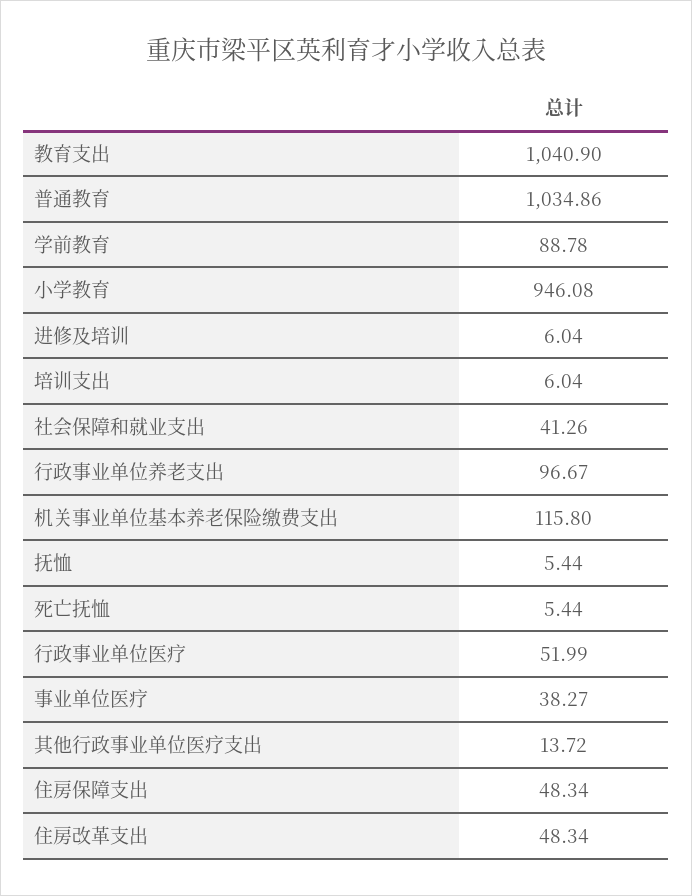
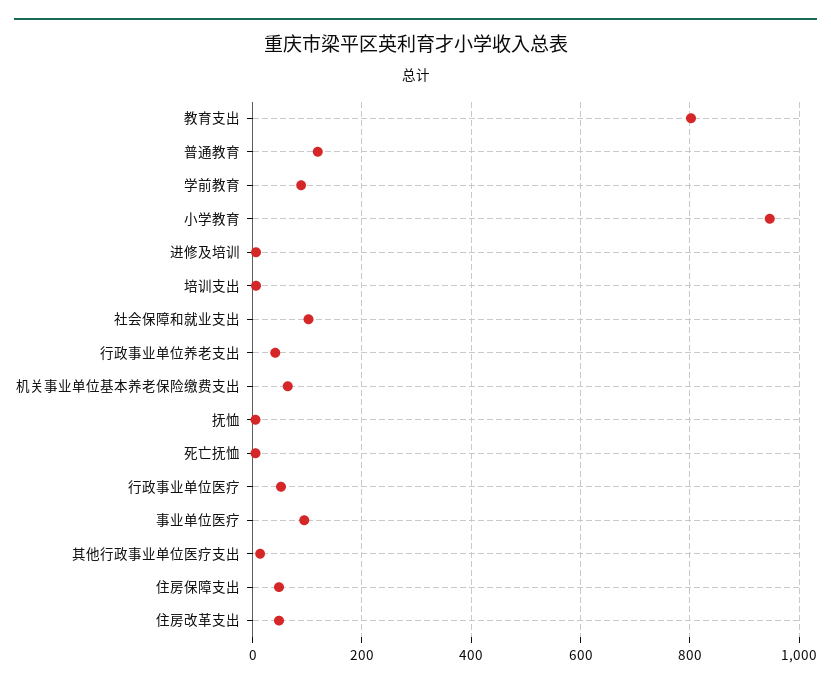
教育支出: 1040.9 -> 800
普通教育: 1034.86 -> 120
社会保障和就业支出: 41.26 -> 100
行政事业单位养老支出: 96.67 -> 40
机关事业单位基本养老保险缴费支出: 115.8 -> 60
事业单位医疗: 38.27 -> 100

